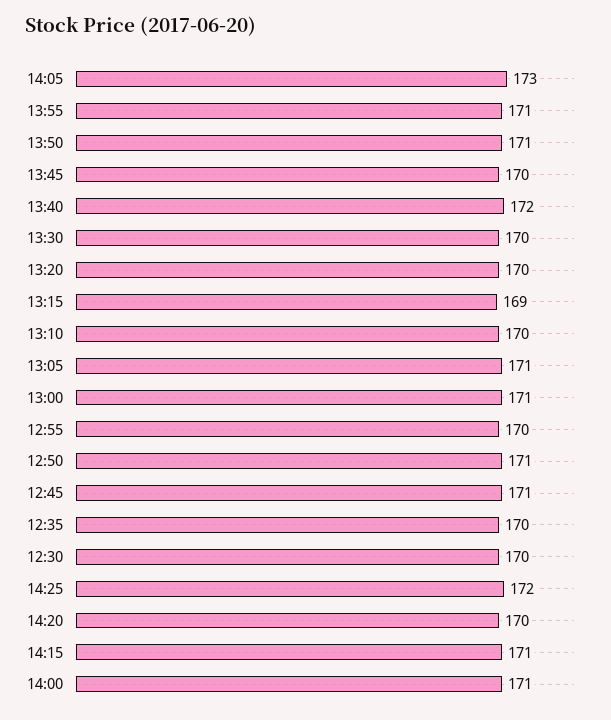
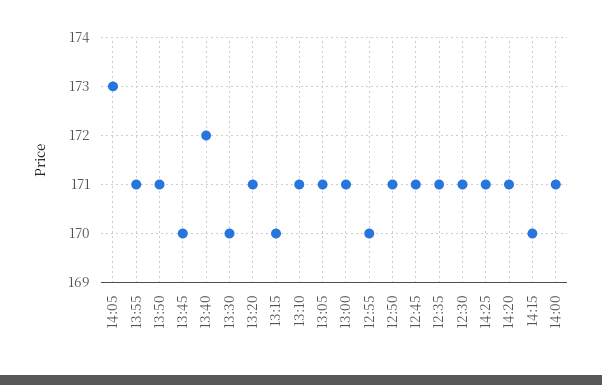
13:20: 170 -> 171
13:15: 169 -> 170
13:10: 170 -> 171
12:35: 170 -> 171
12:30: 170 -> 171
14:25: 172 -> 171
14:20: 170 -> 171
14:15: 171 -> 170

